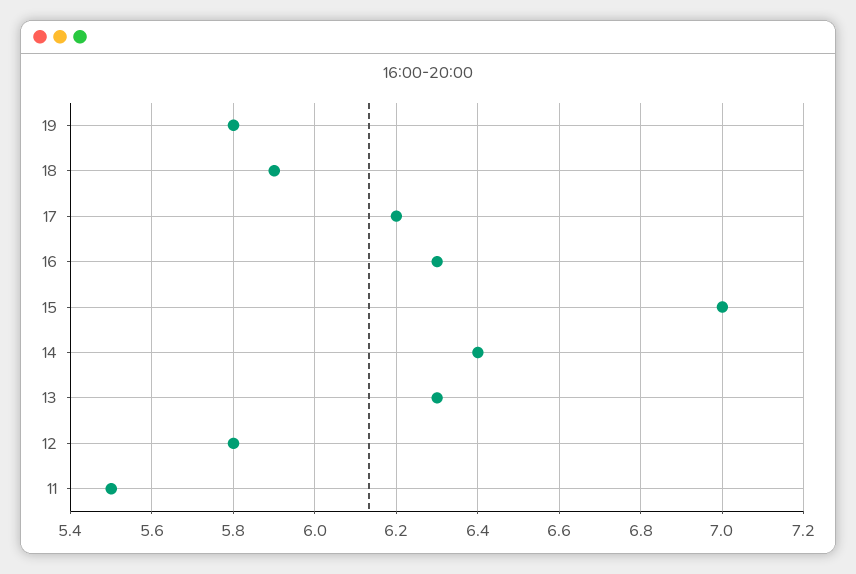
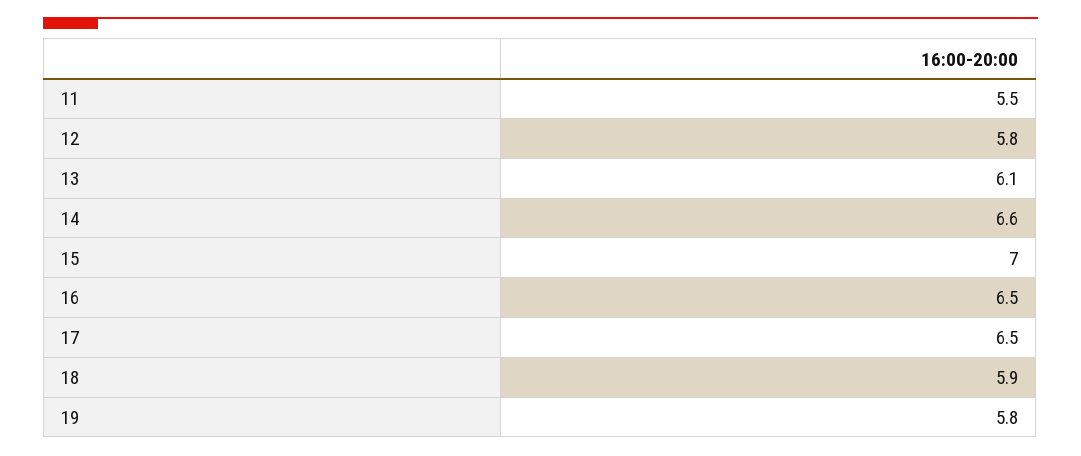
17: 6.2 -> 6.5
16: 6.3 -> 6.5
14: 6.4 -> 6.6
13: 6.3 -> 6.1

